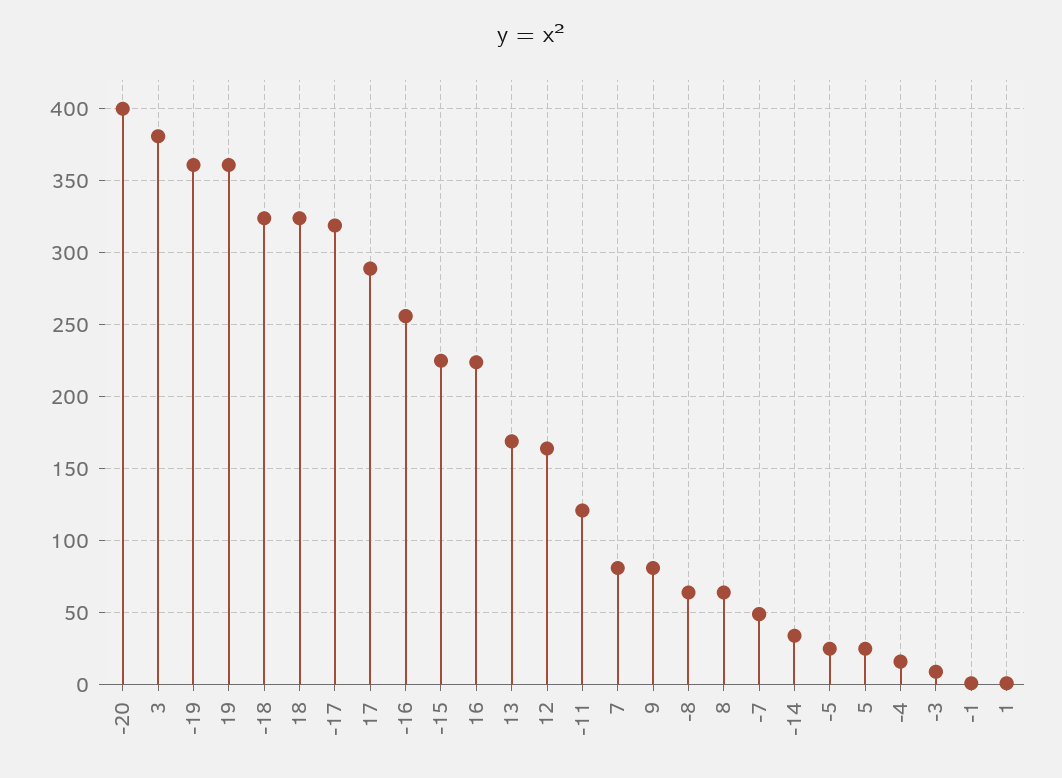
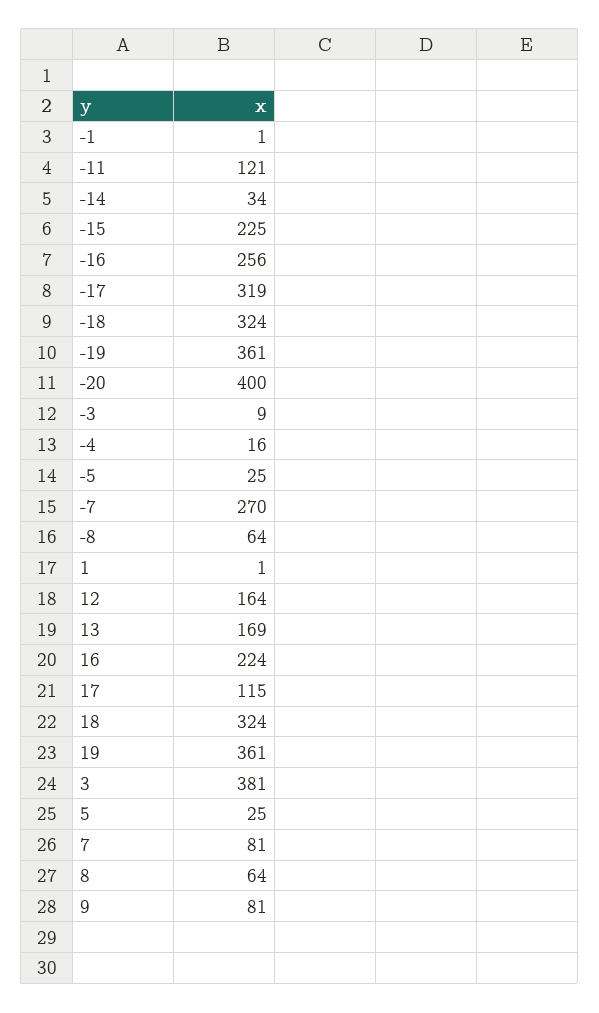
17: 290 -> 115
-7: 50 -> 270

